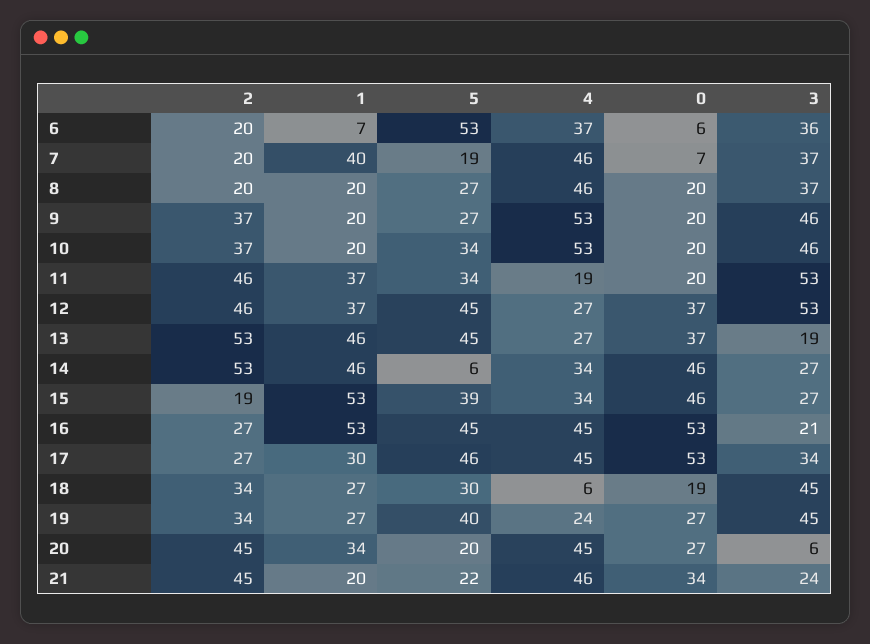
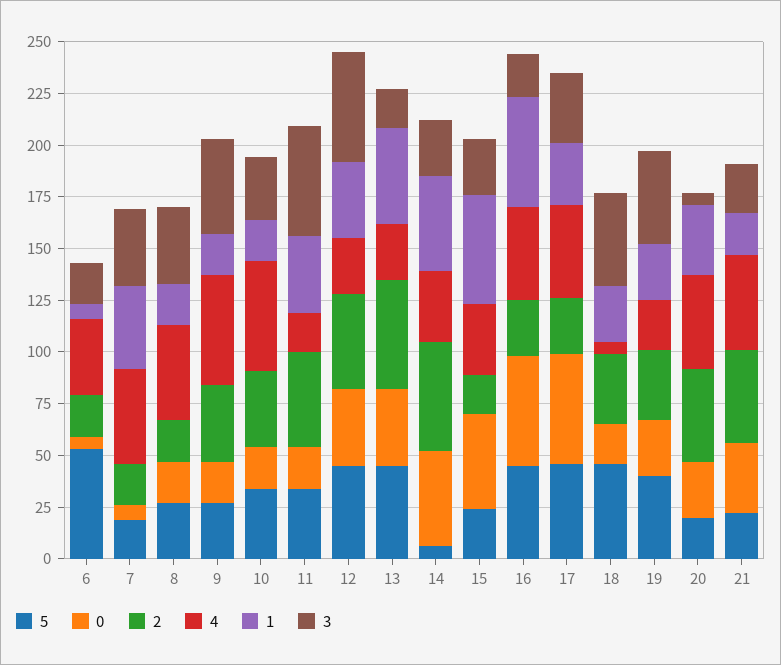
3, 6: 36 -> 20
3, 10: 46 -> 30
5, 15: 39 -> 25
5, 18: 30 -> 45

